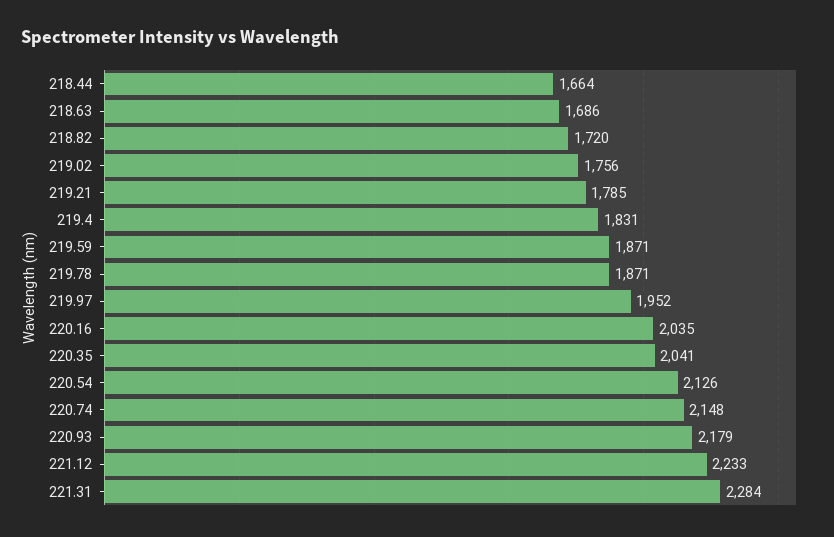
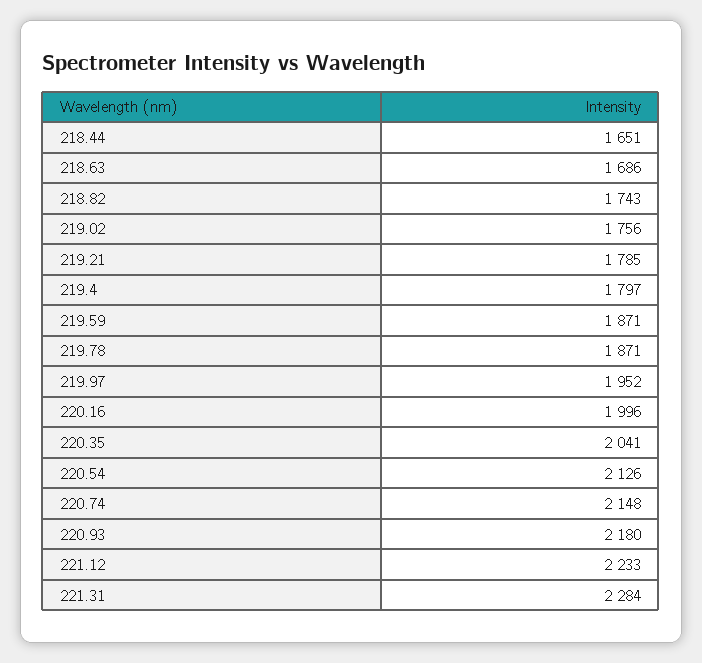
218.44: 1664 -> 1651
218.82: 1720 -> 1743
219.4: 1831 -> 1797
220.16: 2035 -> 1996
220.93: 2179 -> 2180

